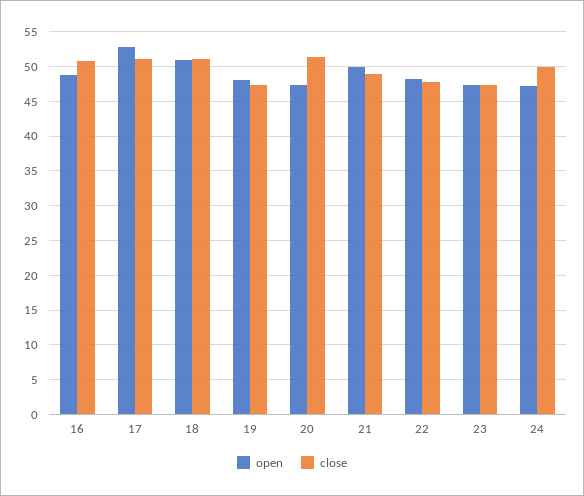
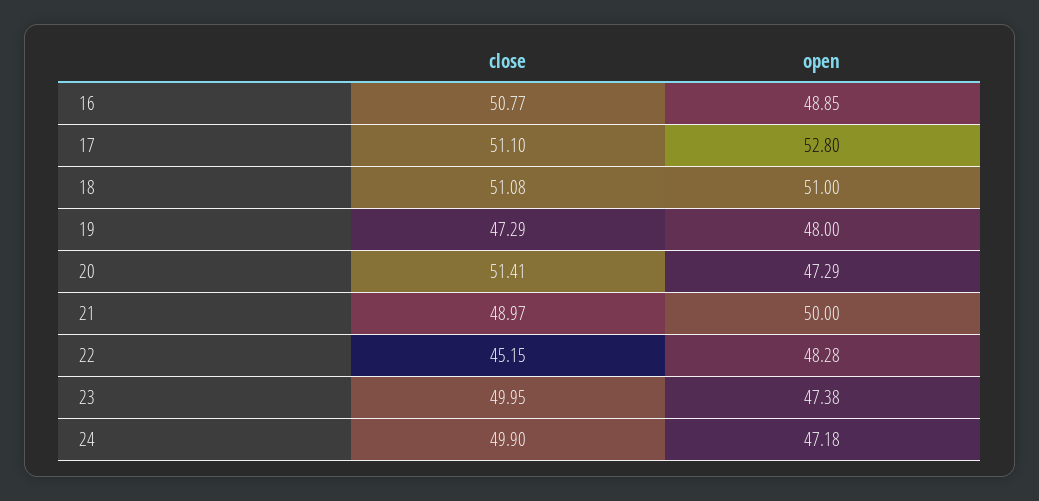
close, 22: 48 -> 45.15
close, 23: 47 -> 49.95

